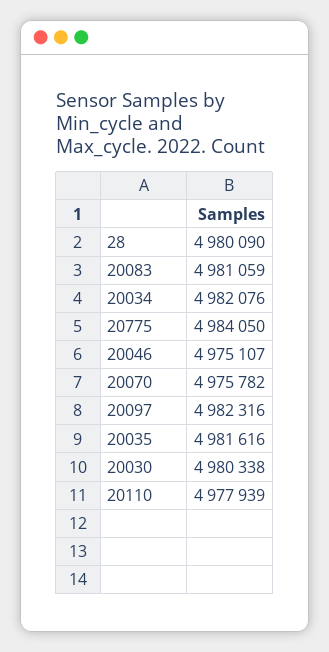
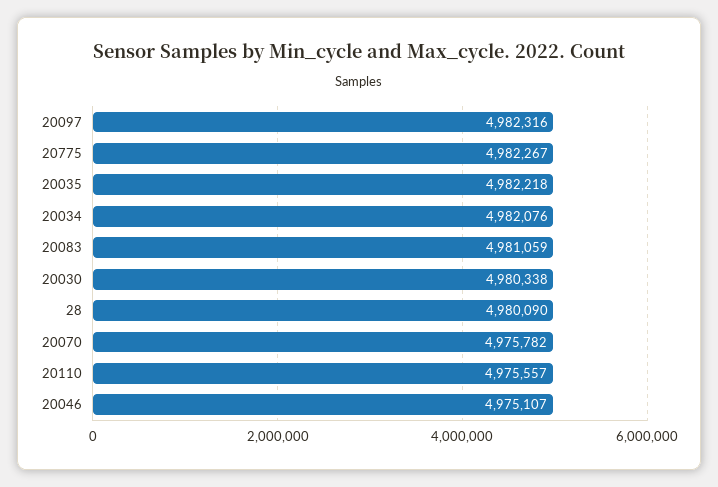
20775: 4984050 -> 4982267
20035: 4981616 -> 4982218
20110: 4977939 -> 4975557

